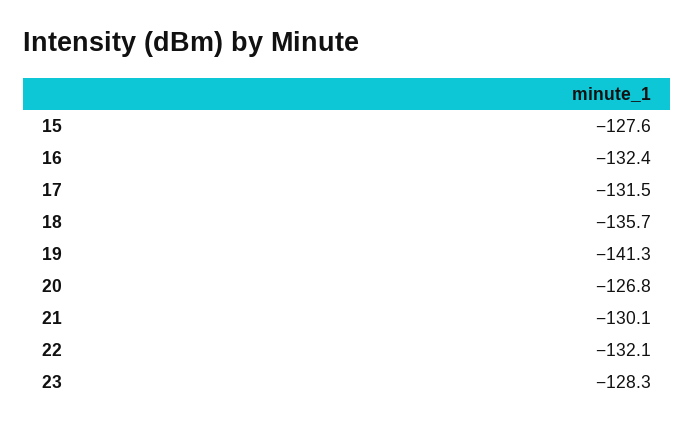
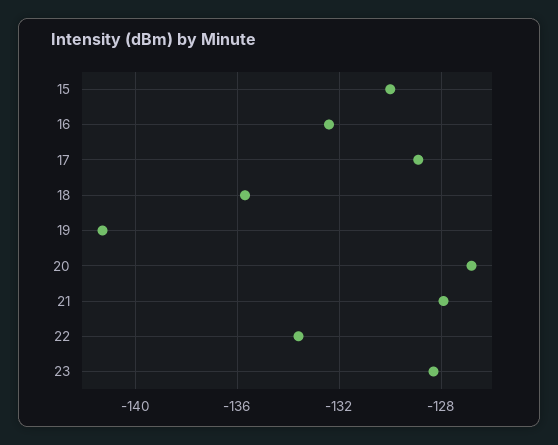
15: -127.6 -> -130
17: -131.5 -> -129
21: -130.1 -> -128
22: -132.1 -> -133.5

